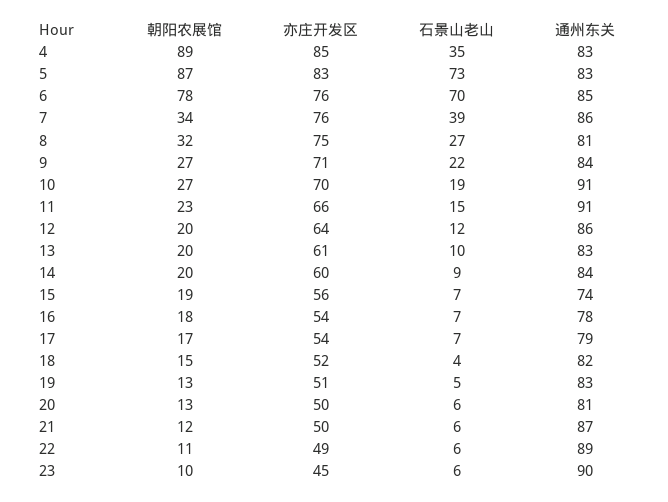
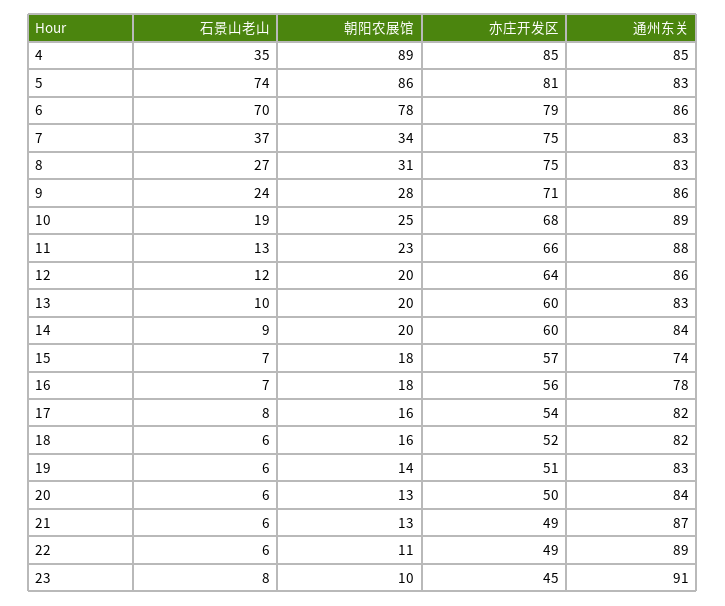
通州东关, 4: 83 -> 85
朝阳农展馆, 5: 87 -> 86
亦庄开发区, 5: 83 -> 81
石景山老山, 5: 73 -> 74
亦庄开发区, 6: 76 -> 79
通州东关, 6: 85 -> 86
亦庄开发区, 7: 76 -> 75
石景山老山, 7: 39 -> 37
通州东关, 7: 86 -> 83
朝阳农展馆, 8: 32 -> 31
通州东关, 8: 81 -> 83
朝阳农展馆, 9: 27 -> 28
石景山老山, 9: 22 -> 24
通州东关, 9: 84 -> 86
朝阳农展馆, 10: 27 -> 25
亦庄开发区, 10: 70 -> 68
通州东关, 10: 91 -> 89
石景山老山, 11: 15 -> 13
通州东关, 11: 91 -> 88
亦庄开发区, 13: 61 -> 60
朝阳农展馆, 15: 19 -> 18
亦庄开发区, 15: 56 -> 57
亦庄开发区, 16: 54 -> 56
朝阳农展馆, 17: 17 -> 16
石景山老山, 17: 7 -> 8
通州东关, 17: 79 -> 82
朝阳农展馆, 18: 15 -> 16
石景山老山, 18: 4 -> 6
朝阳农展馆, 19: 13 -> 14
石景山老山, 19: 5 -> 6
通州东关, 20: 81 -> 84
朝阳农展馆, 21: 12 -> 13
亦庄开发区, 21: 50 -> 49
石景山老山, 23: 6 -> 8
通州东关, 23: 90 -> 91

